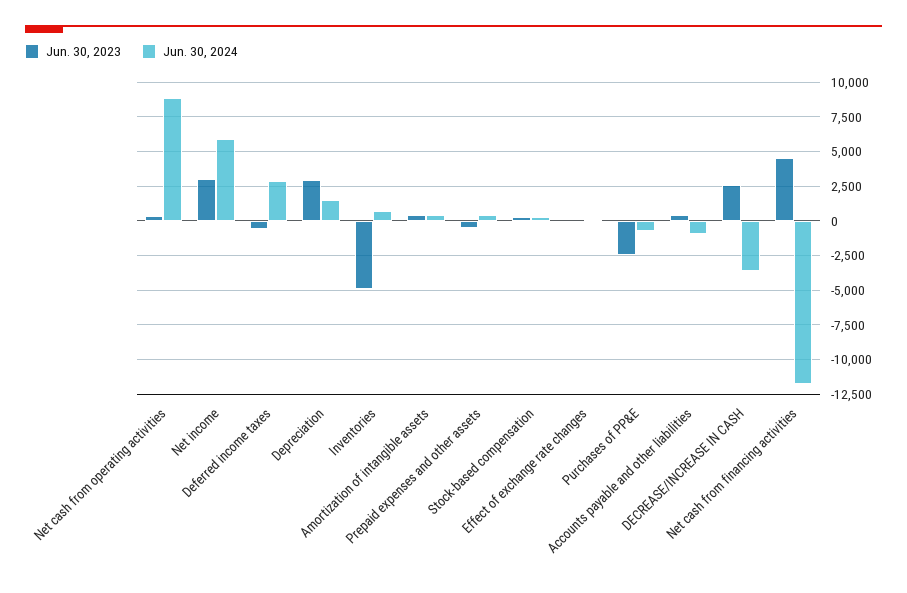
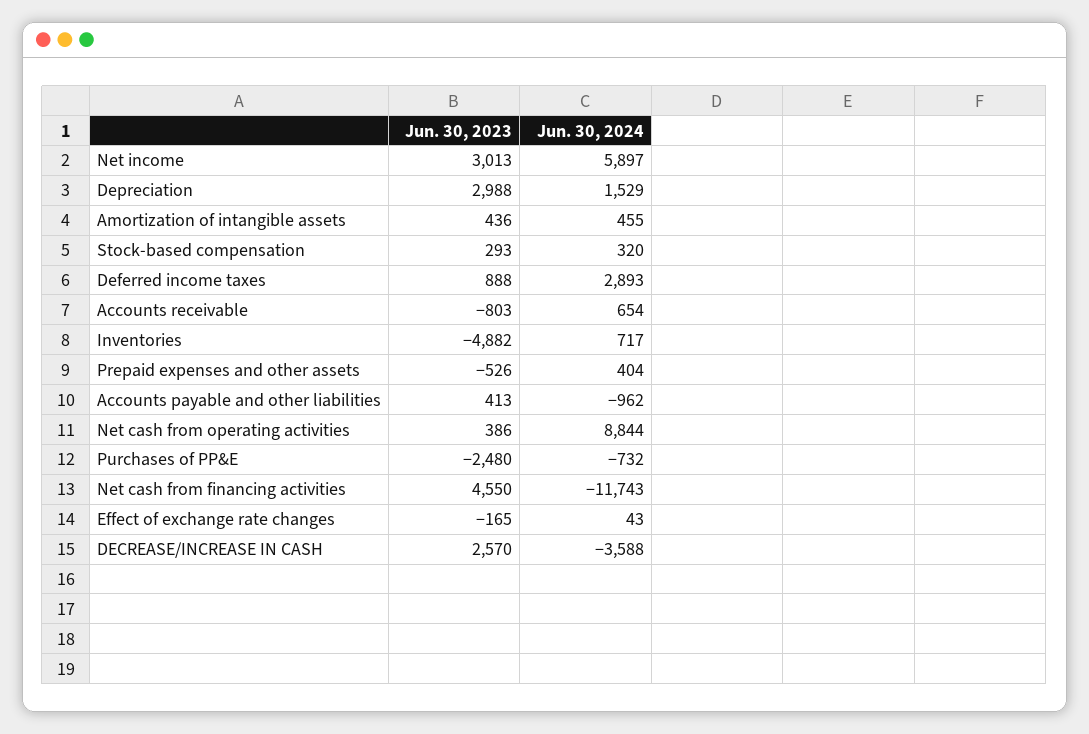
Jun. 30, 2023, Deferred income taxes: -500 -> 888
Jun. 30, 2023, Accounts receivable: none -> -803
Jun. 30, 2024, Accounts receivable: none -> 654

